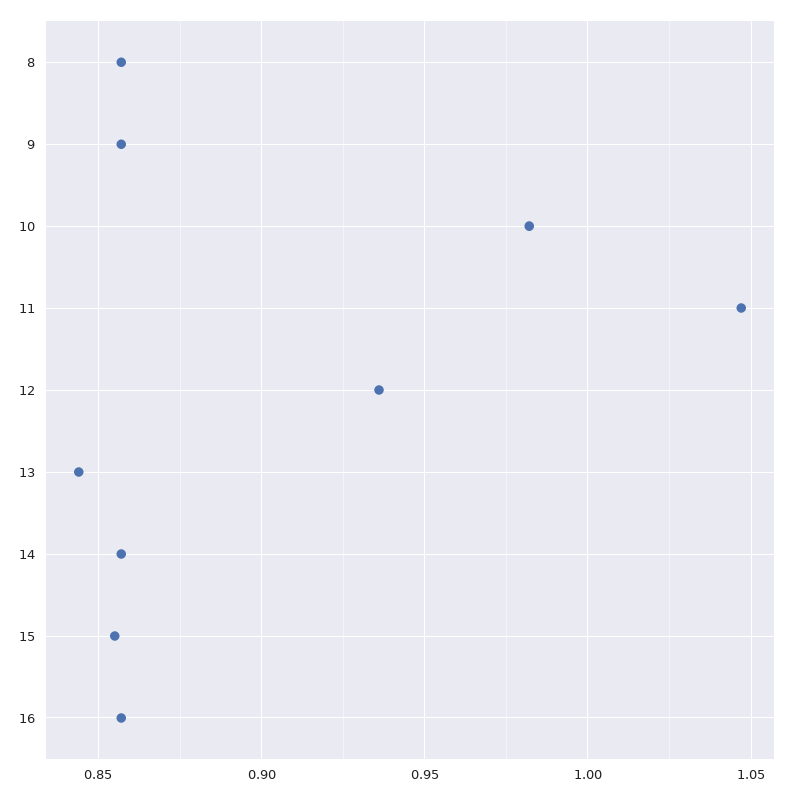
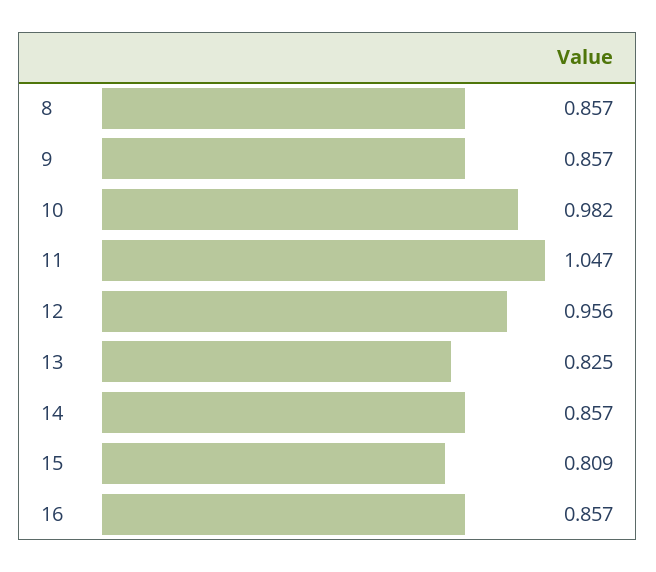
12: 0.935 -> 0.956
13: 0.845 -> 0.825
15: 0.855 -> 0.809

